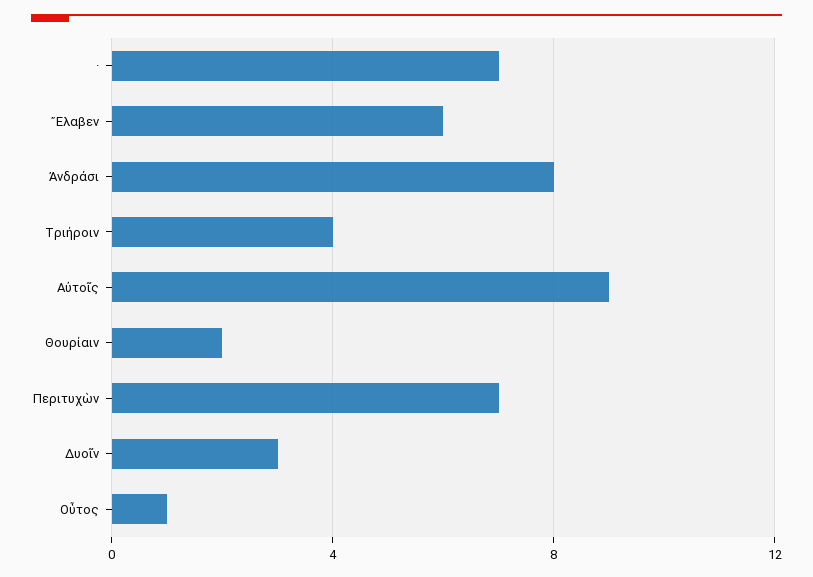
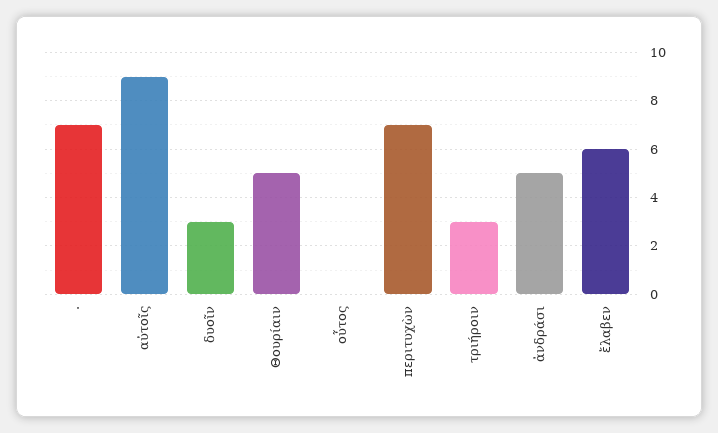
Ἀνδράσι: 8 -> 5
Τριήροιν: 4 -> 3
Θουρίαιν: 2 -> 5
Οὗτος: 1 -> 0

